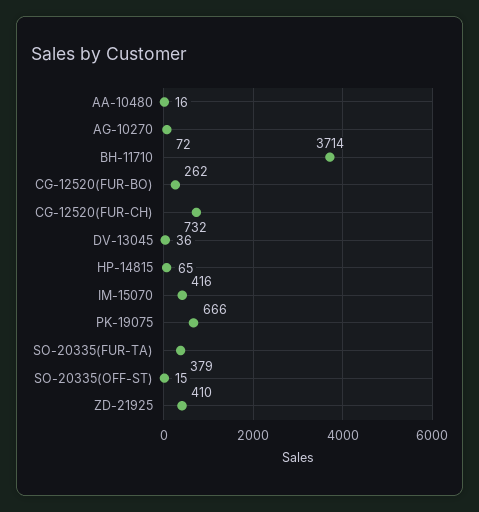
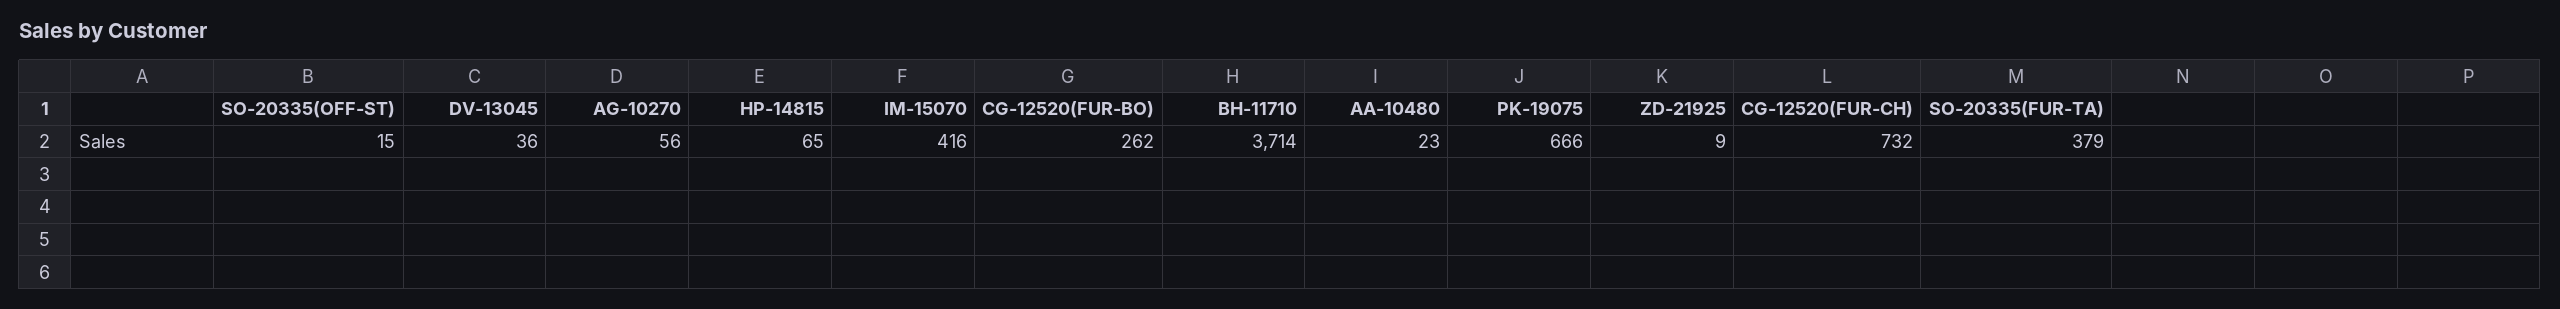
AA-10480: 16 -> 23
AG-10270: 72 -> 56
ZD-21925: 410 -> 9

